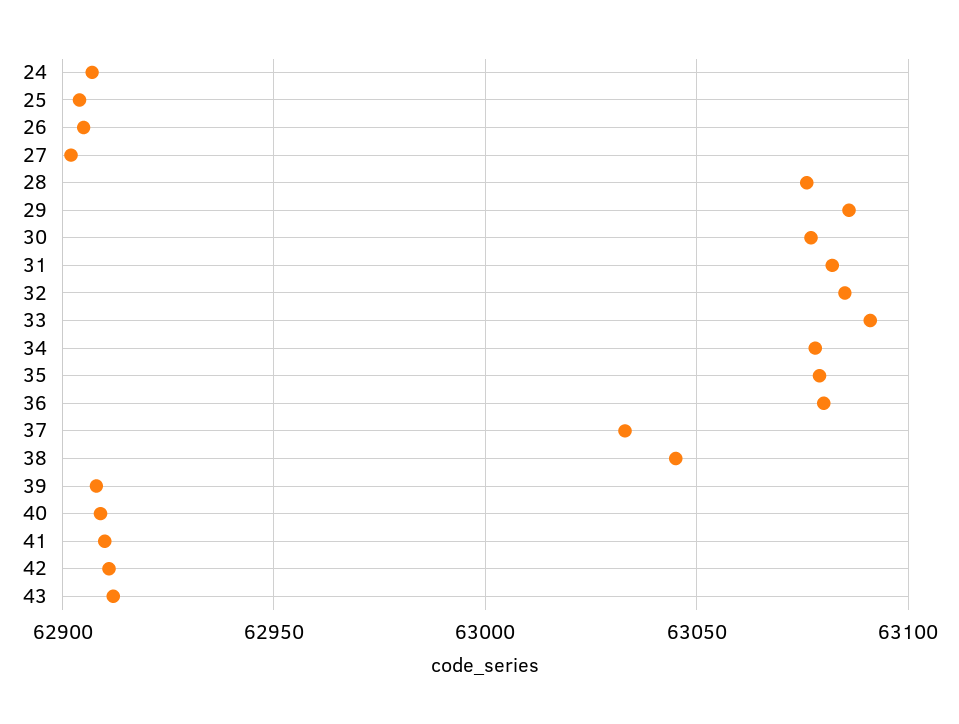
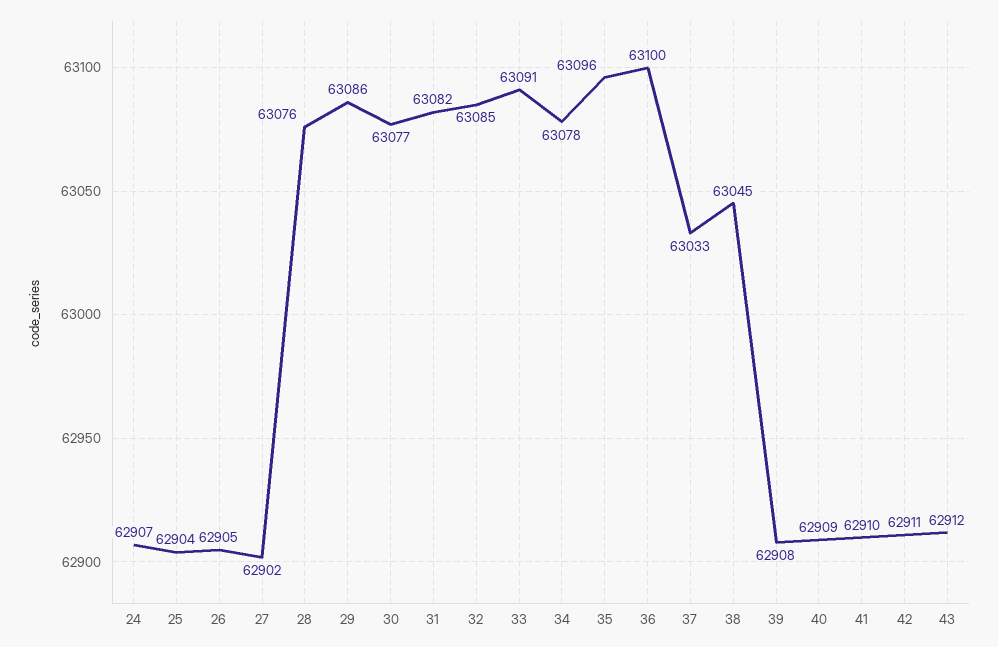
35: 63080 -> 63096
36: 63080 -> 63100

